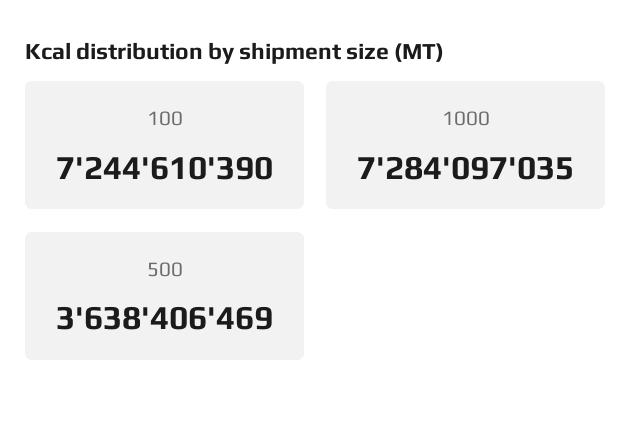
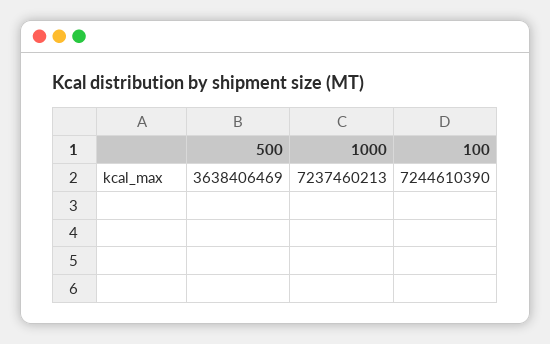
1000: 7284097035 -> 7237460213

